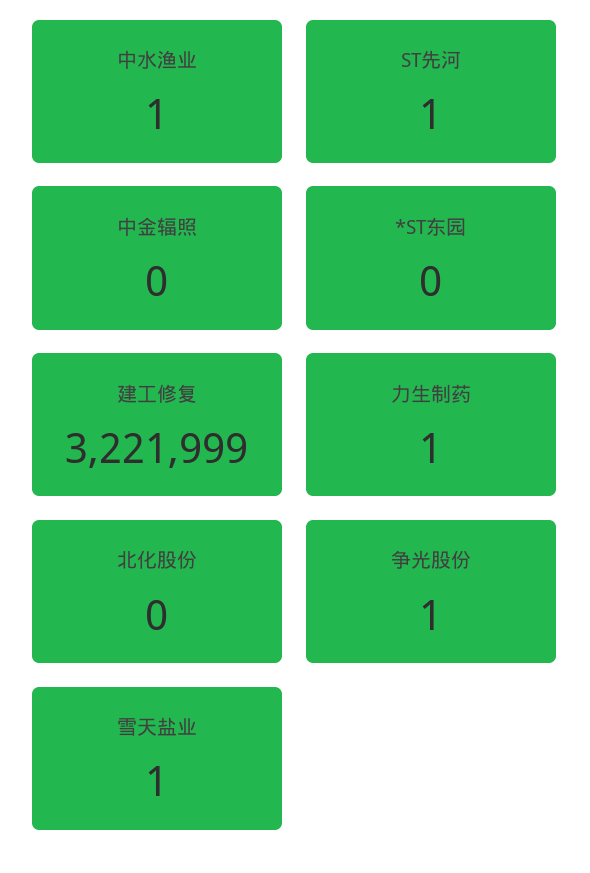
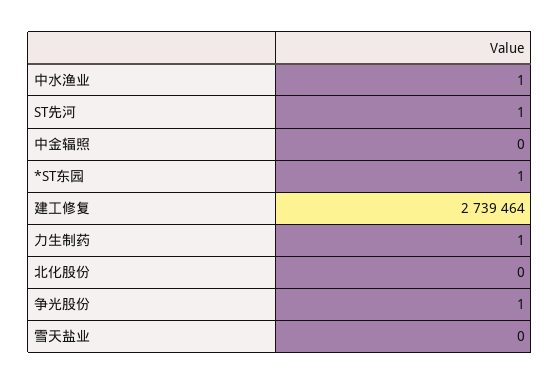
*ST东园: 0 -> 1
建工修复: 3221999 -> 2739464
雪天盐业: 1 -> 0

